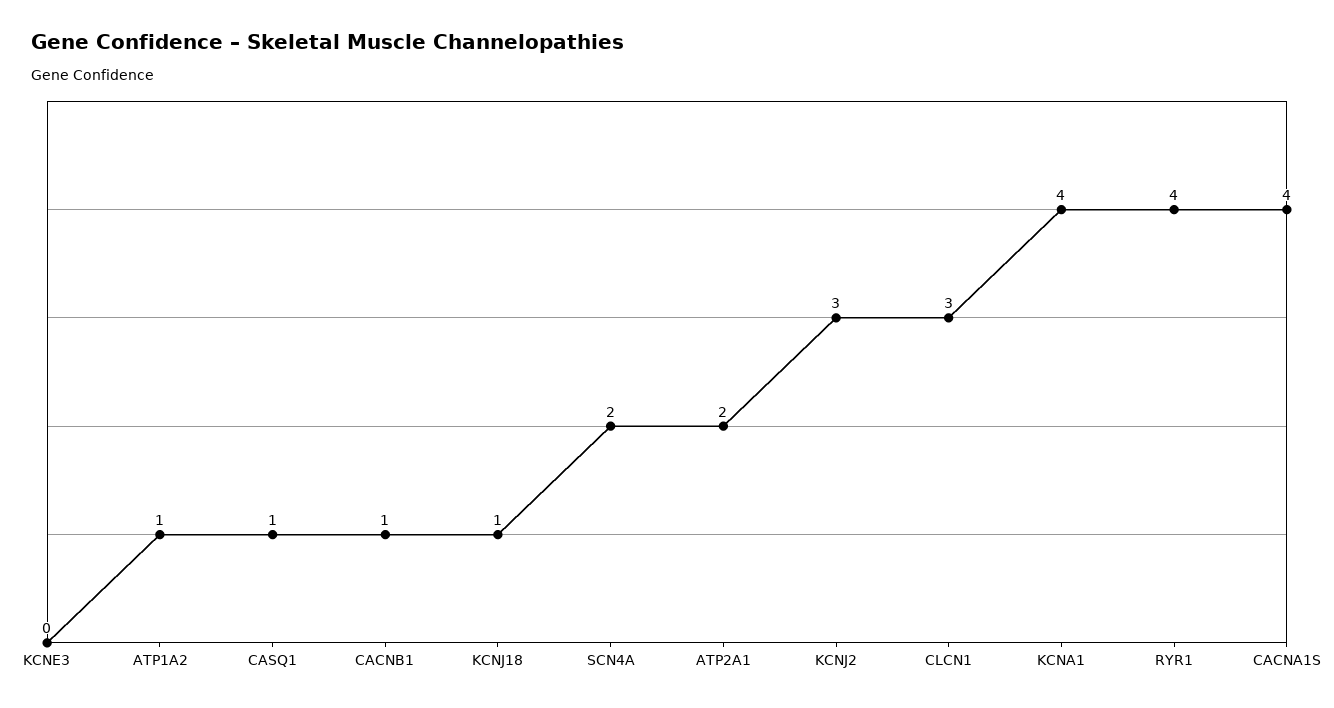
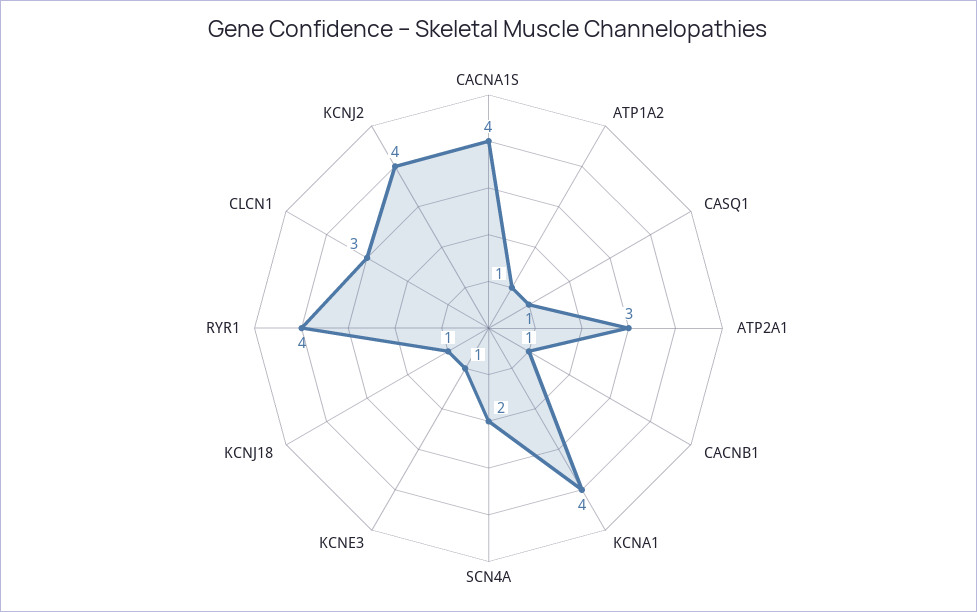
KCNE3: 0 -> 1
ATP2A1: 2 -> 3
KCNJ2: 3 -> 4

